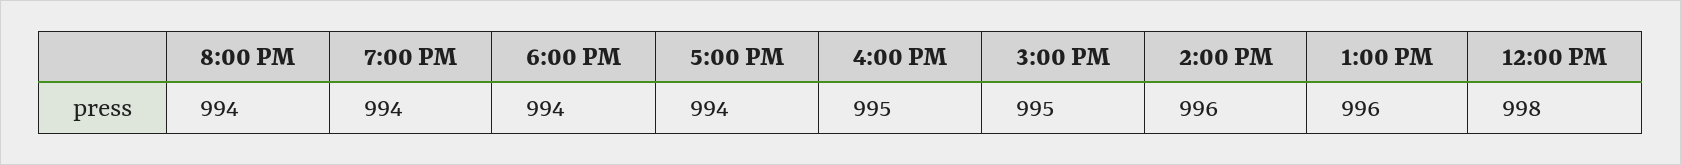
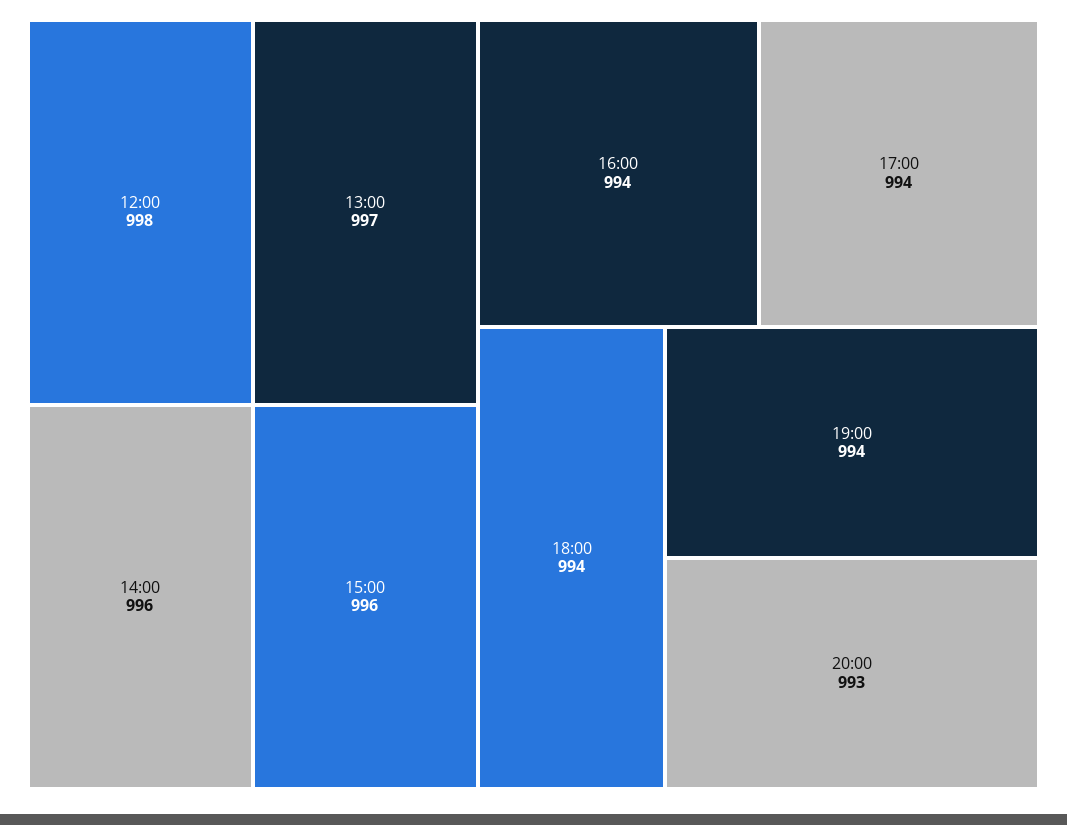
8:00 PM: 994 -> 993
4:00 PM: 995 -> 994
3:00 PM: 995 -> 996
1:00 PM: 996 -> 997

